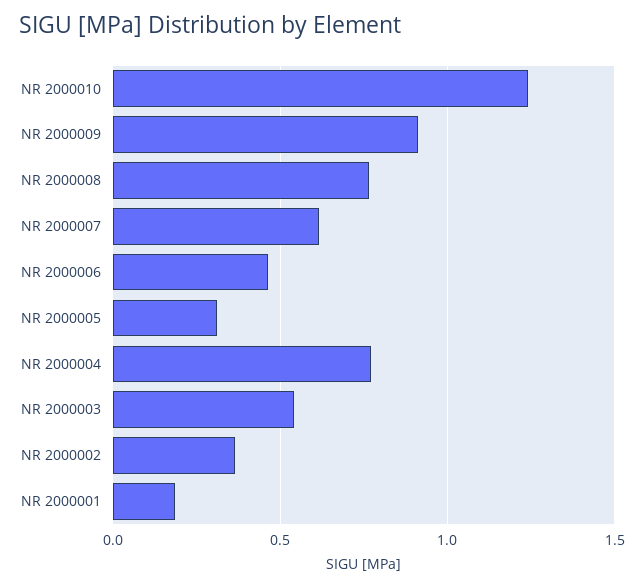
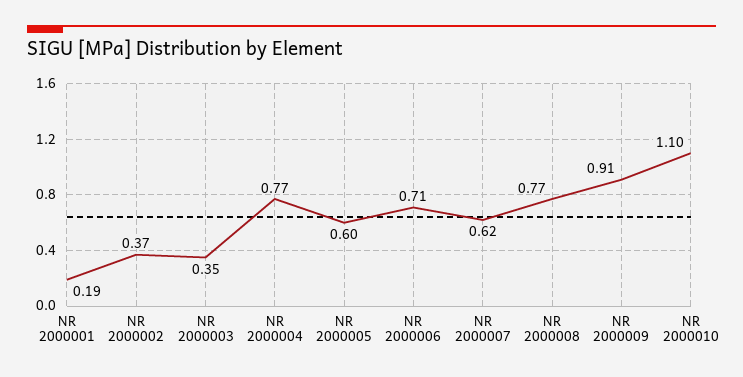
NR 2000010: 1.25 -> 1.1
NR 2000006: 0.45 -> 0.71
NR 2000005: 0.3 -> 0.6
NR 2000003: 0.55 -> 0.35

